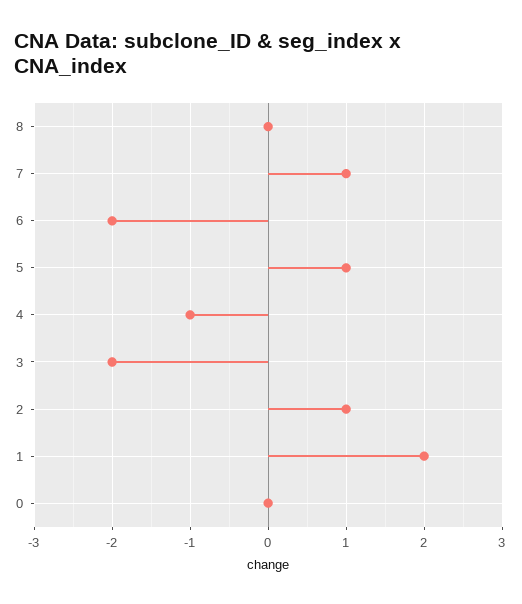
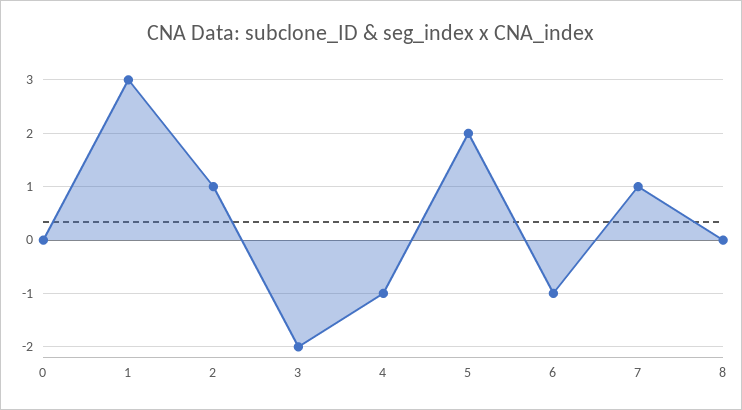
6: -2 -> -1
5: 1 -> 2
1: 2 -> 3

